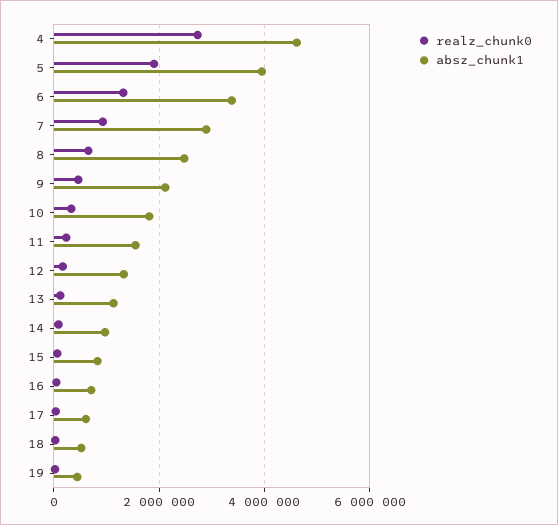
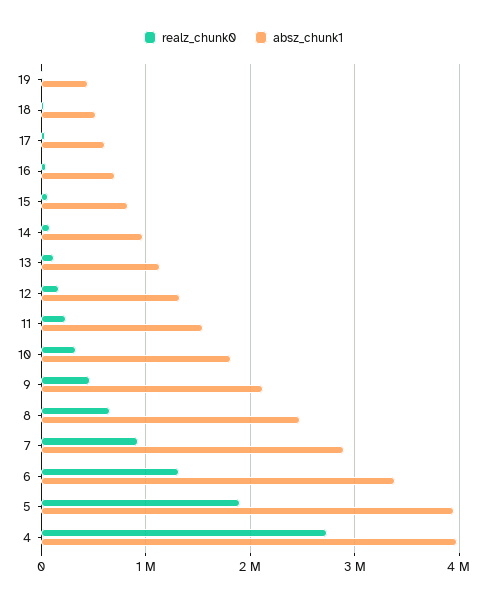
absz_chunk1, 4: 4600000 -> 4000000

